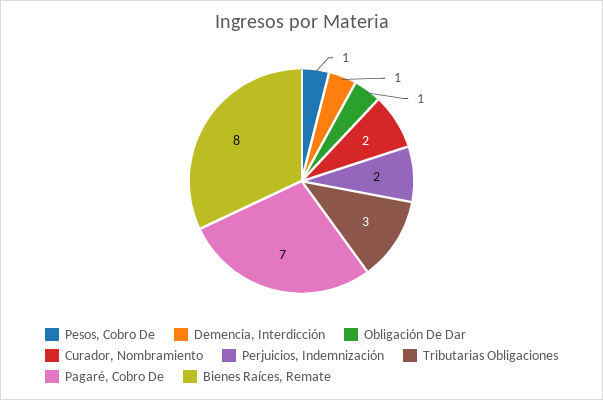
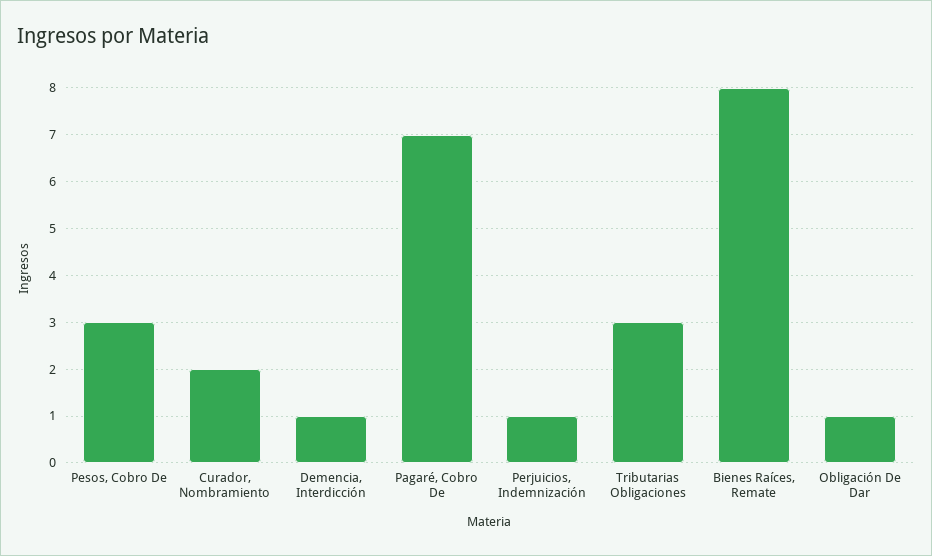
Pesos, Cobro De: 1 -> 3
Perjuicios, Indemnización: 2 -> 1

